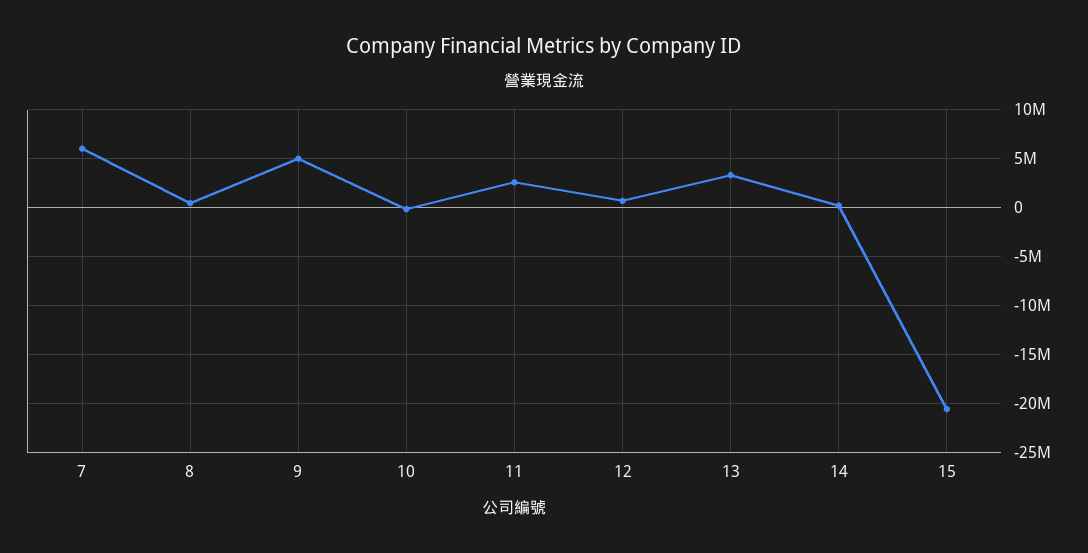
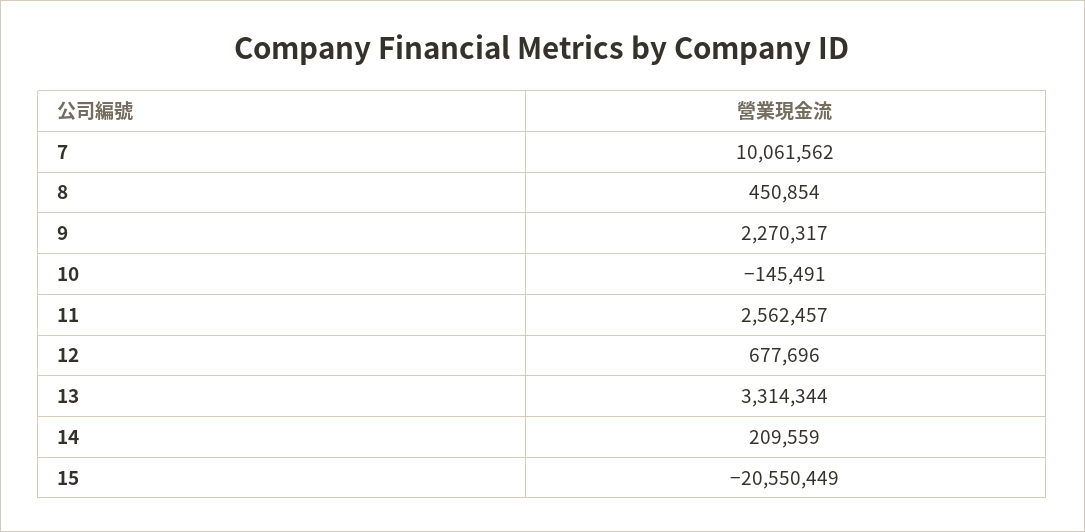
7: 6000000 -> 10061562
9: 5000000 -> 2270317

